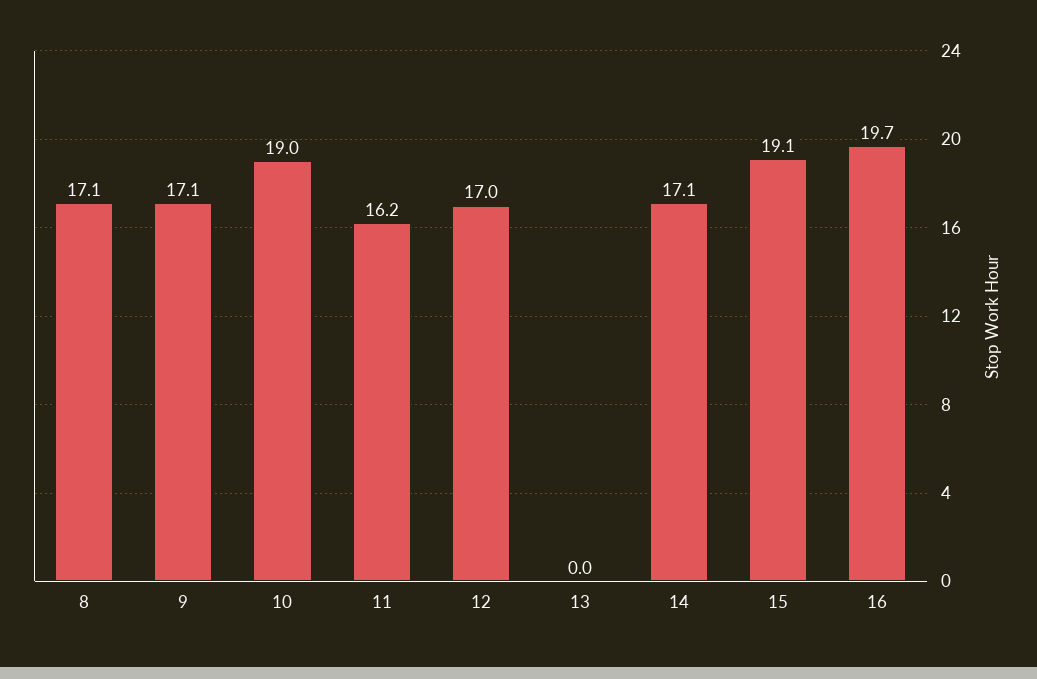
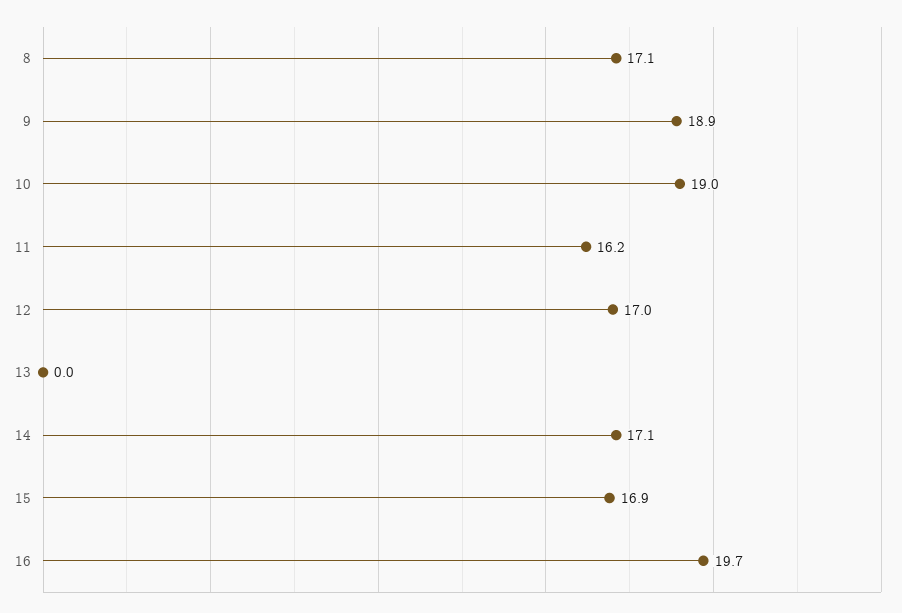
9: 17.1 -> 18.9
15: 19.1 -> 16.9

